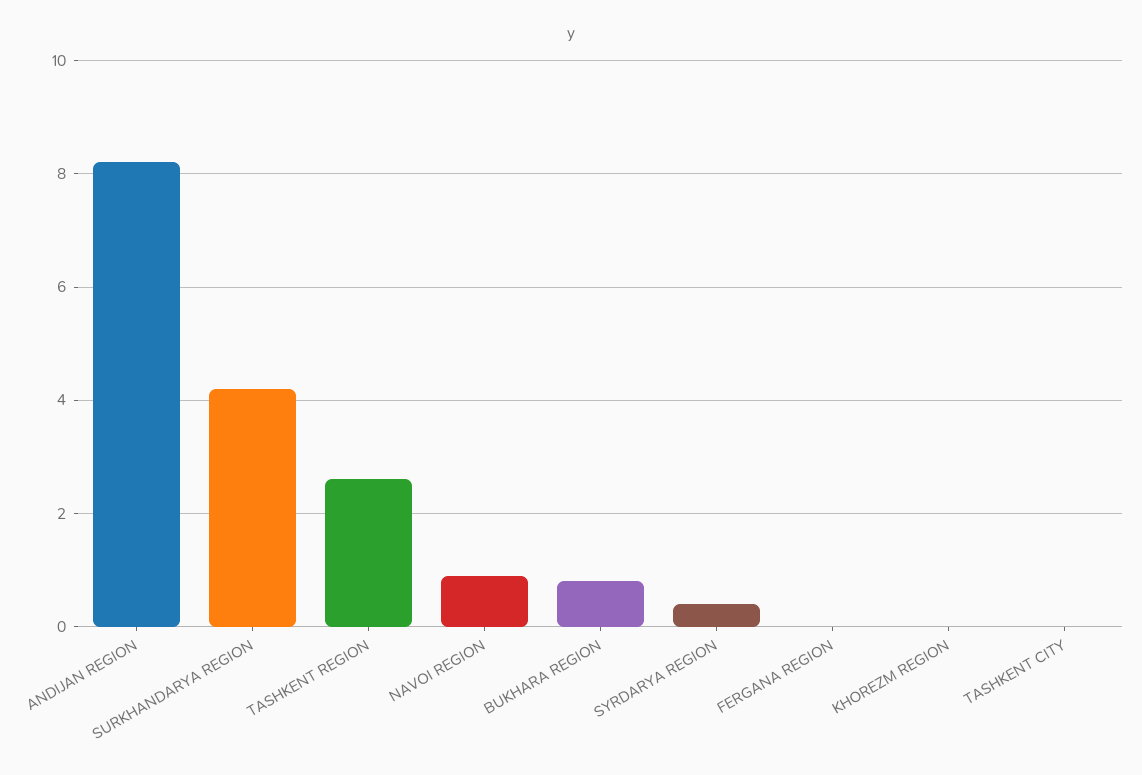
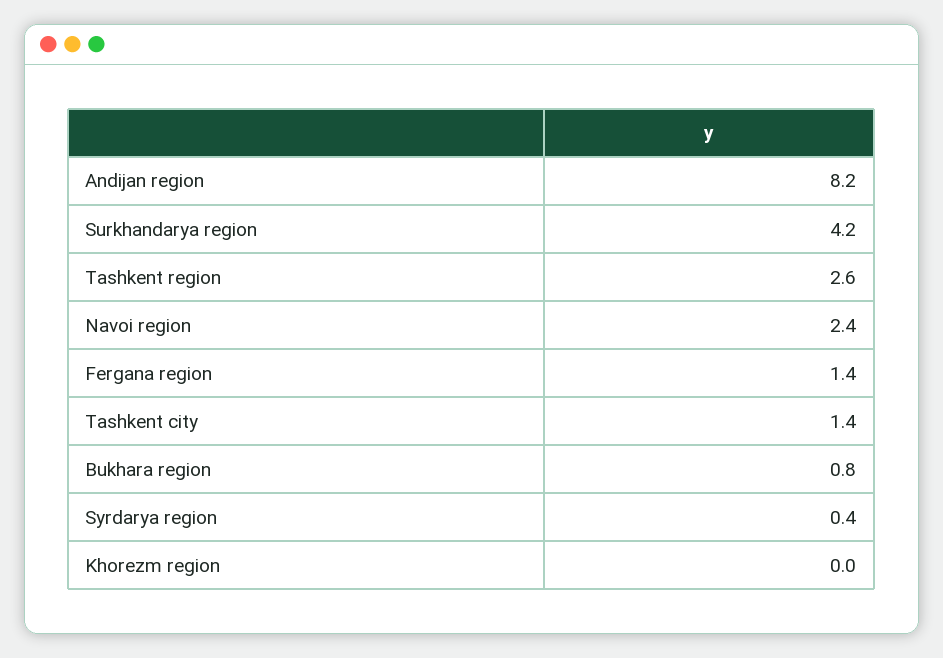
NAVOI REGION: 1 -> 2.4
FERGANA REGION: 0 -> 1.4
TASHKENT CITY: 0 -> 1.4

